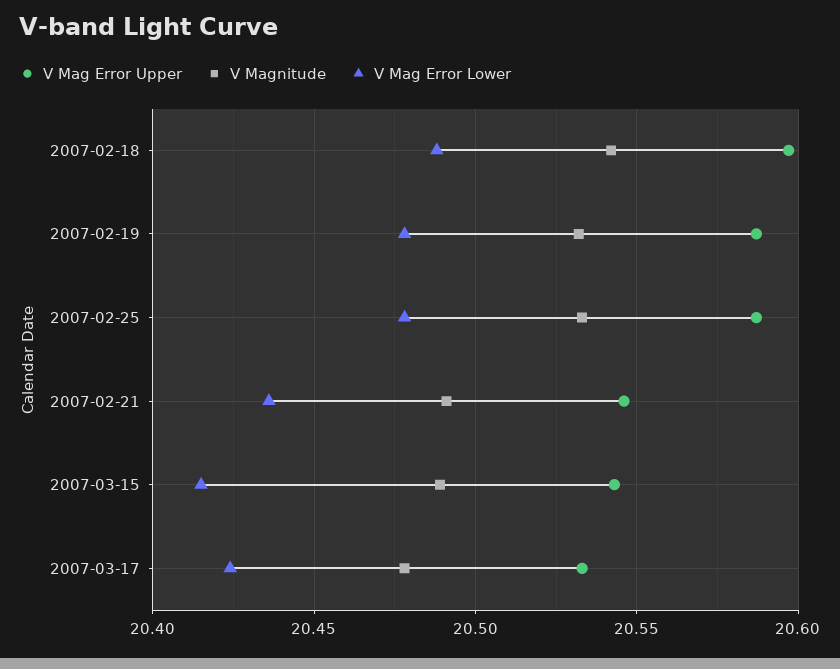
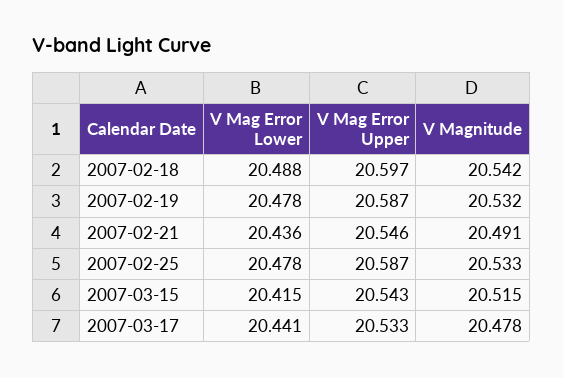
V Magnitude, 2007-03-15: 20.49 -> 20.515
V Mag Error Lower, 2007-03-17: 20.425 -> 20.441

